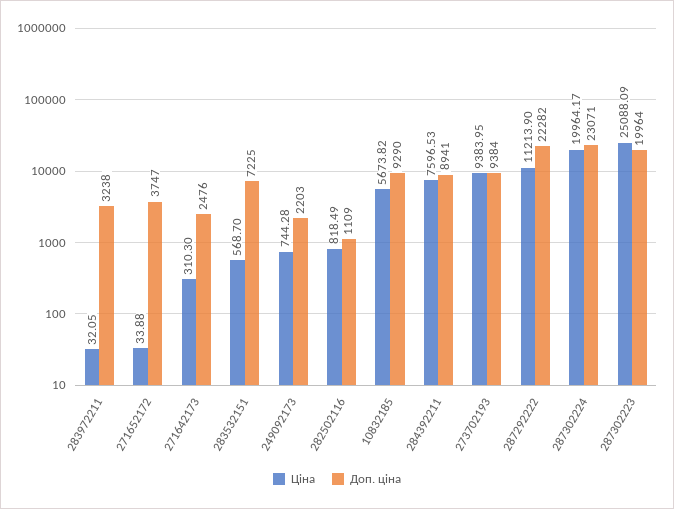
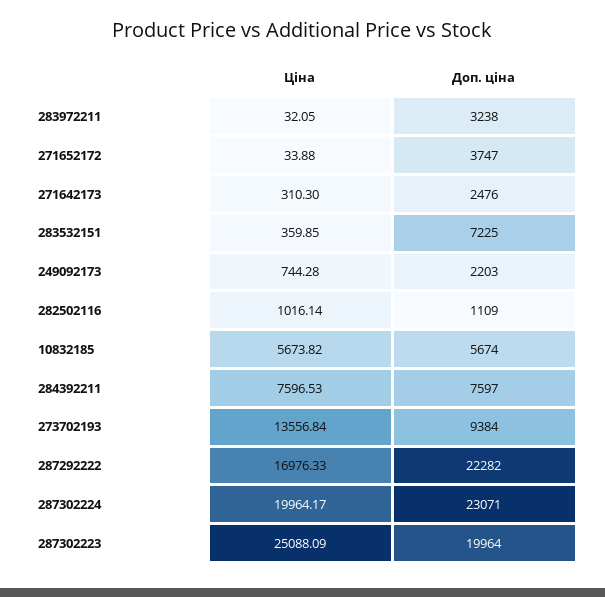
Ціна, 283532151: 568.7 -> 359.85
Ціна, 282502116: 818.49 -> 1016.14
Доп. ціна, 10832185: 9290 -> 5674
Доп. ціна, 284392211: 8941 -> 7597
Ціна, 273702193: 9383.95 -> 13556.84
Ціна, 287292222: 11213.9 -> 16976.33

